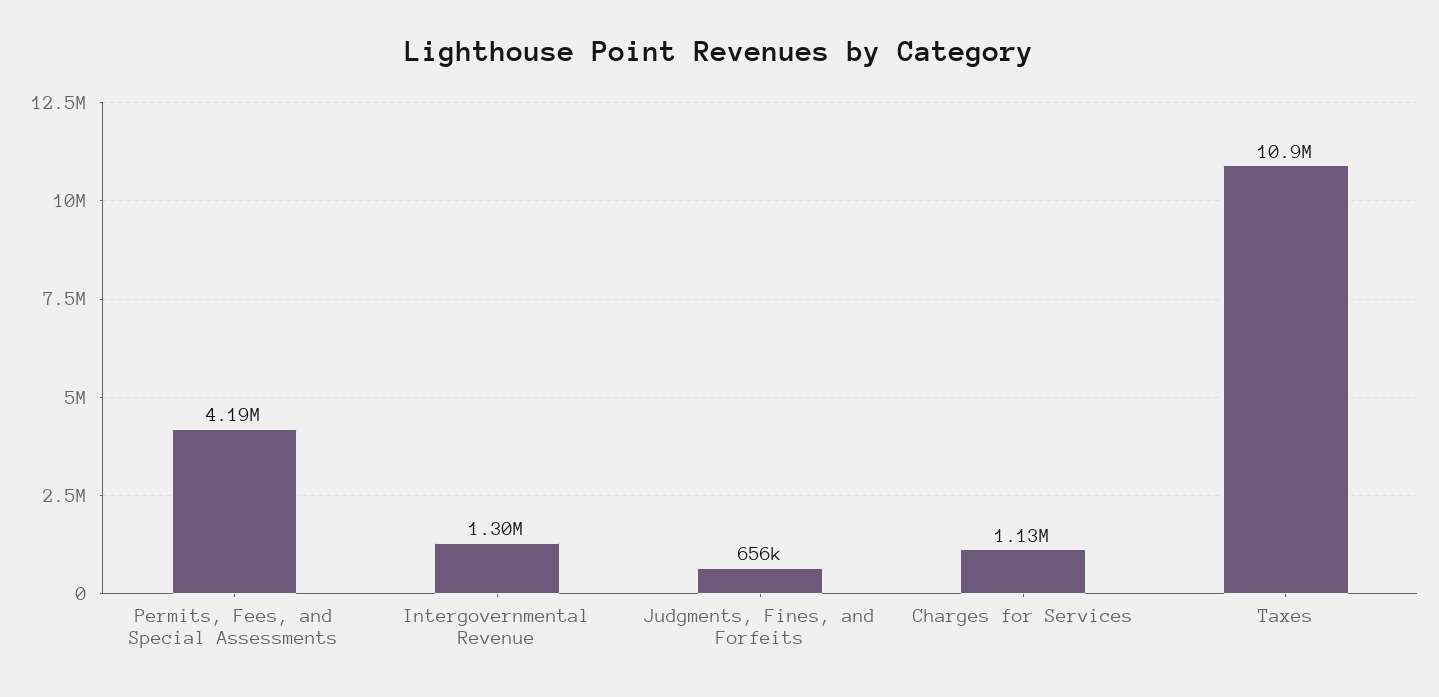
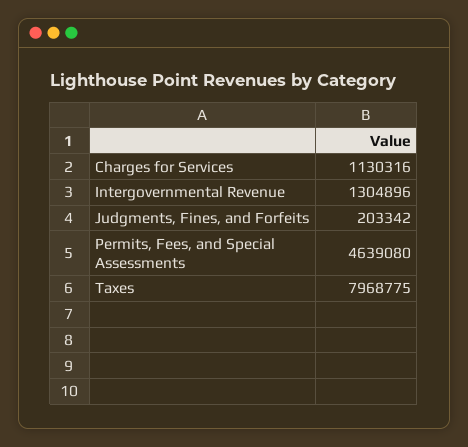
Permits, Fees, and Special Assessments: 4190000 -> 4639080
Judgments, Fines, and Forfeits: 656000 -> 203342
Taxes: 10900000 -> 7968775

